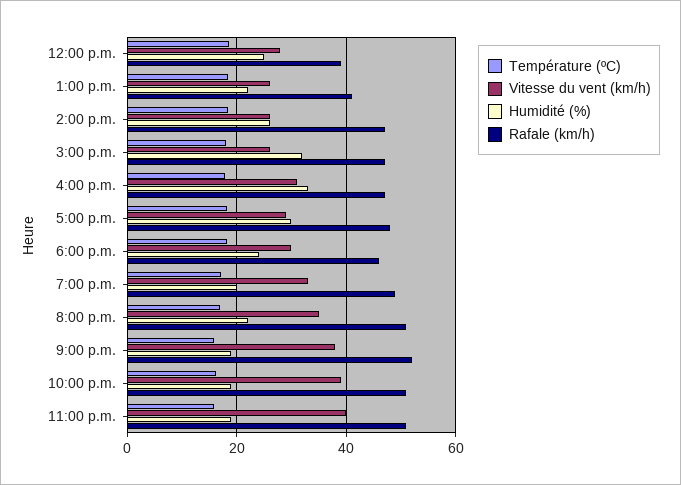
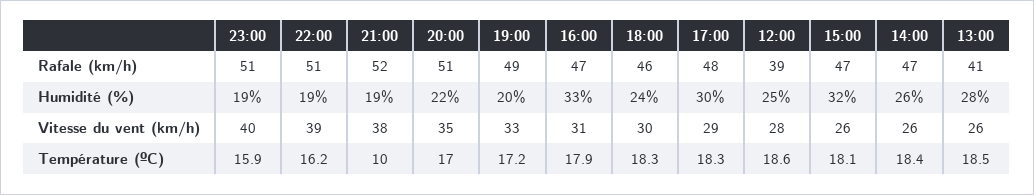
Humidité (%), 1:00 p.m.: 22 -> 28
Température (ºC), 9:00 p.m.: 16 -> 10

